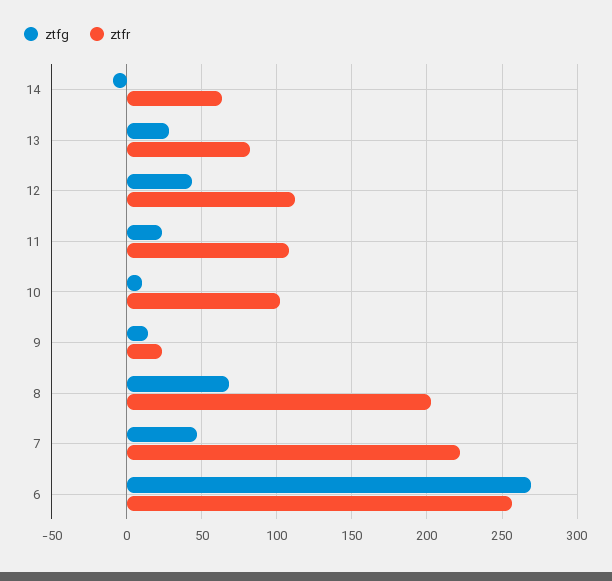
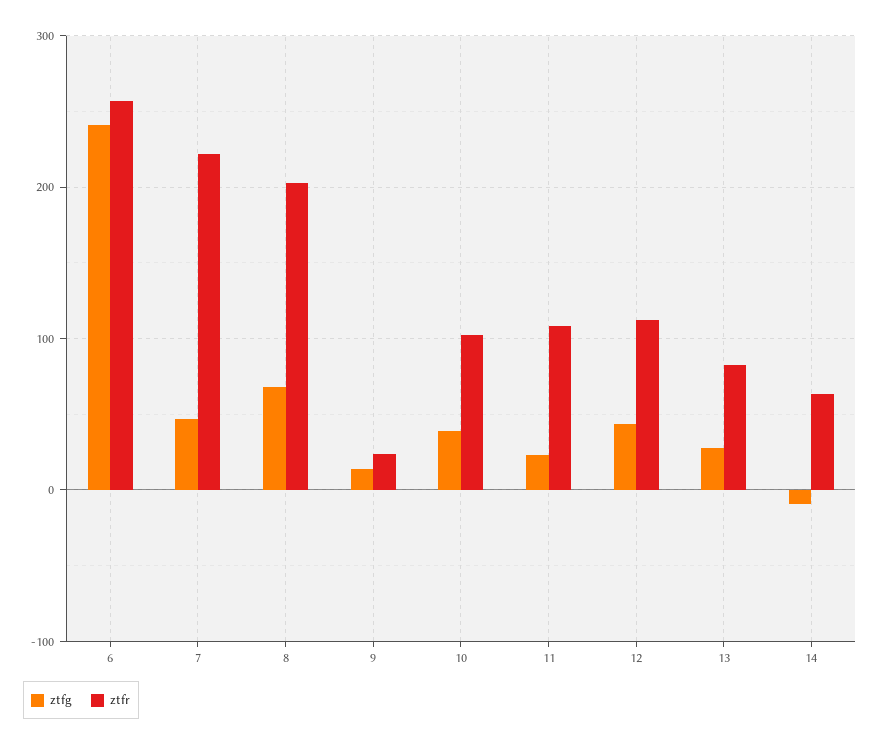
ztfg, 10: 10 -> 40
ztfg, 6: 270 -> 240

